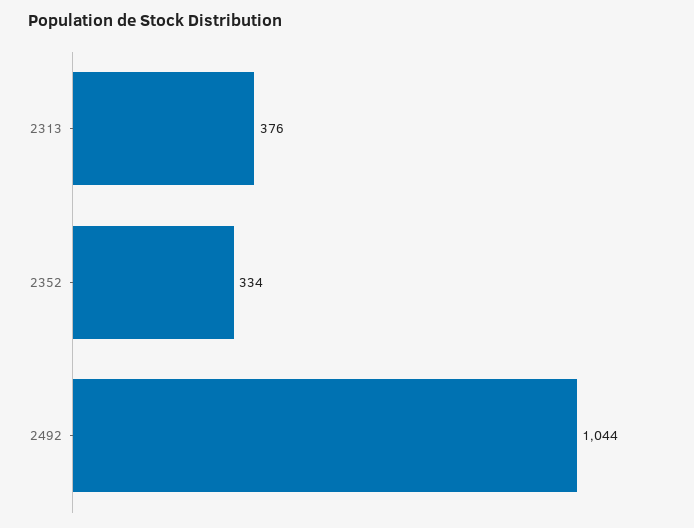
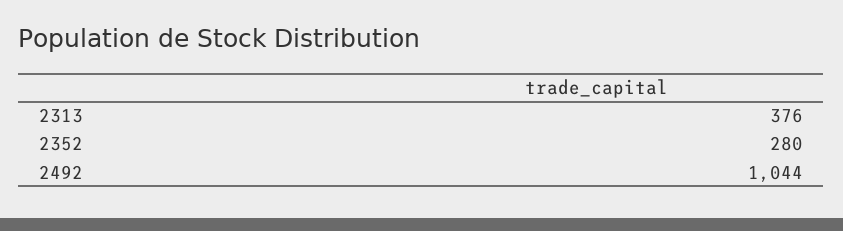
2352: 334 -> 280

